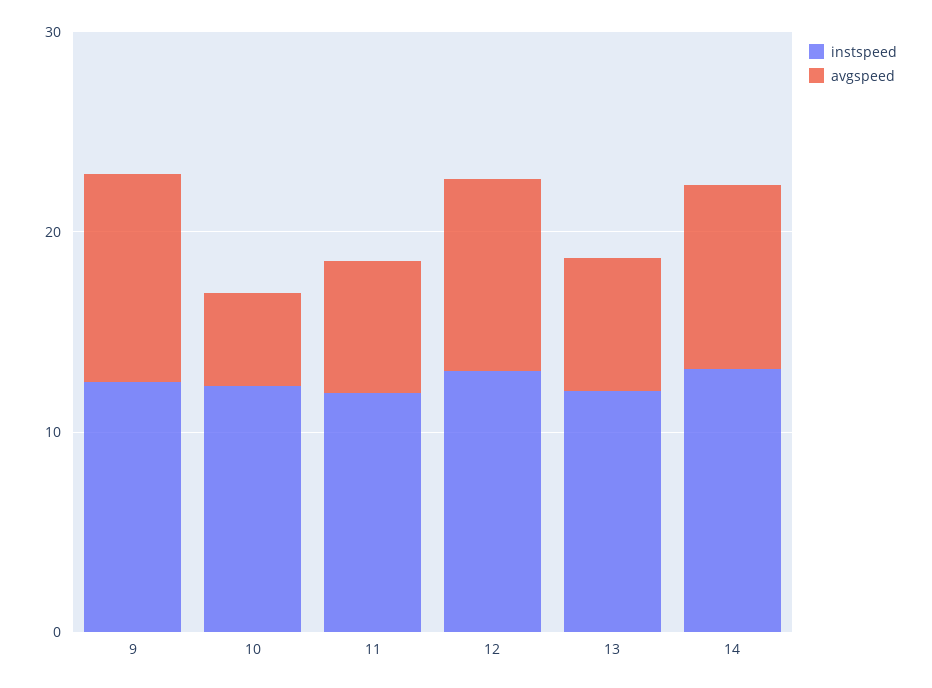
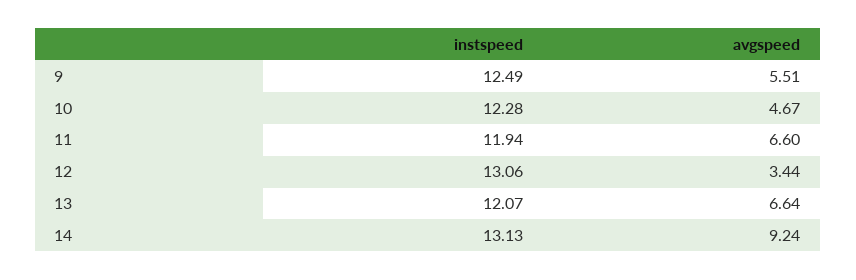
avgspeed, 9: 10 -> 5.51
avgspeed, 12: 10 -> 3.44

